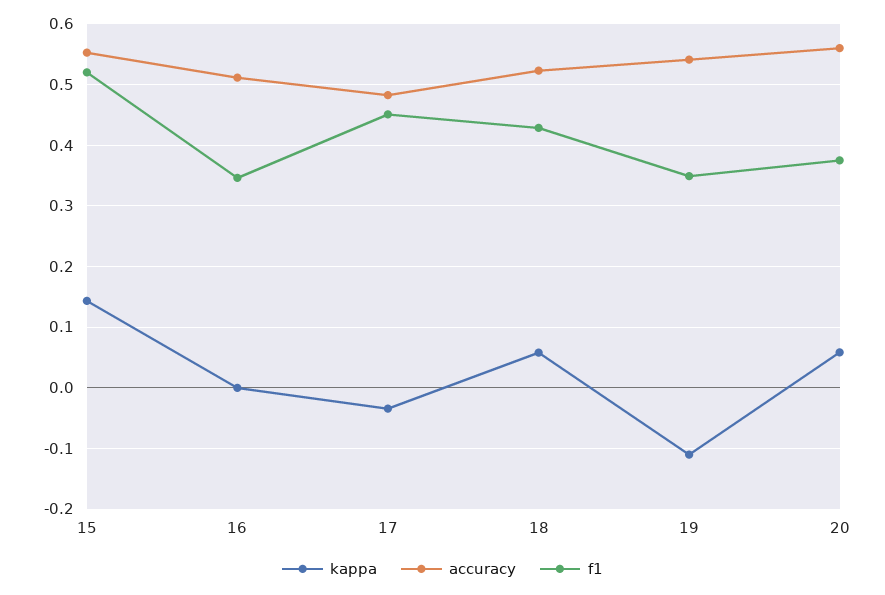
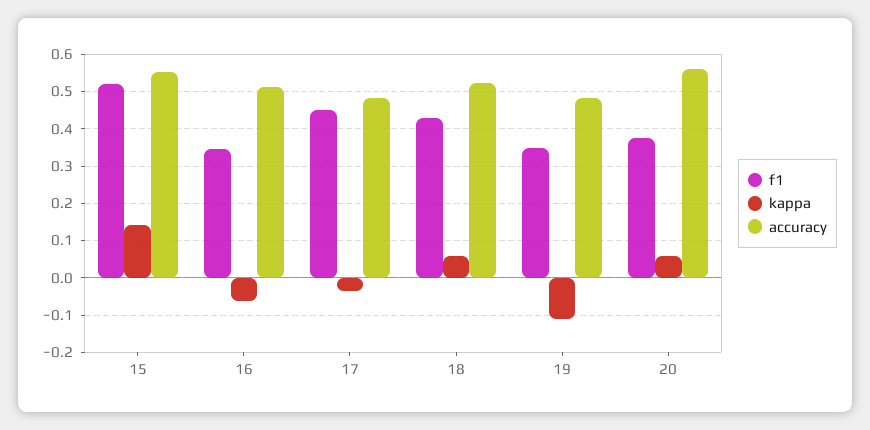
kappa, 16: 0 -> -0.06
accuracy, 19: 0.54 -> 0.48

